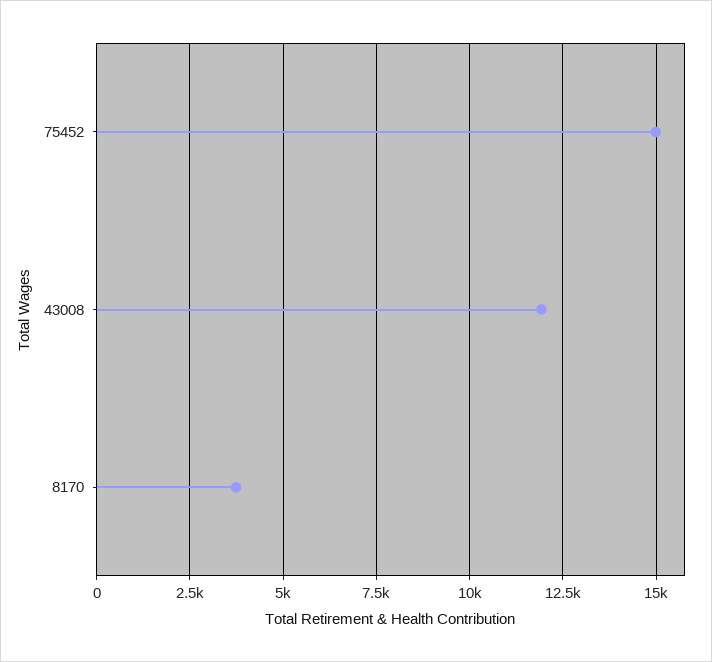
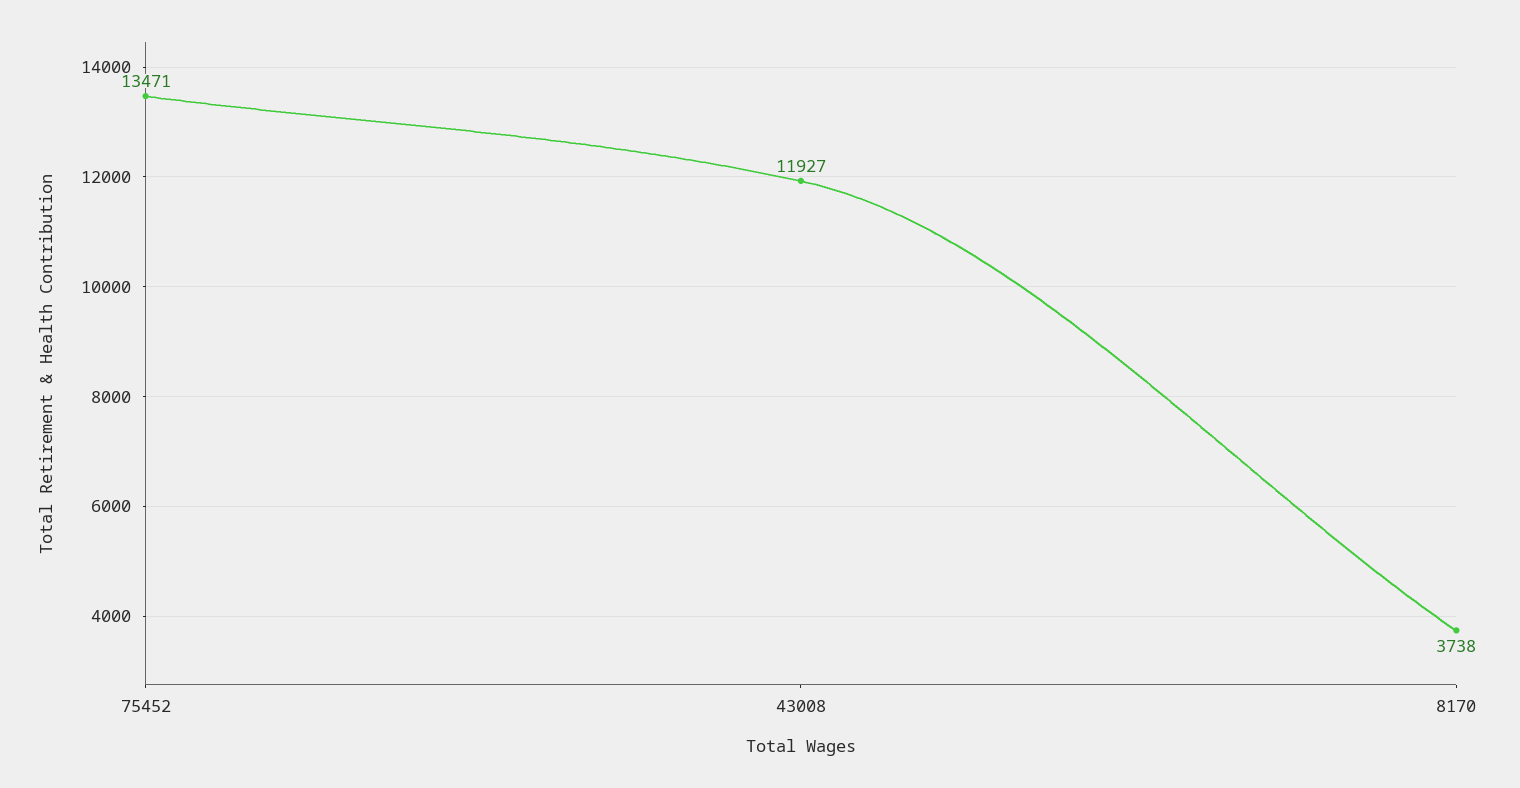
75452: 15000 -> 13471

